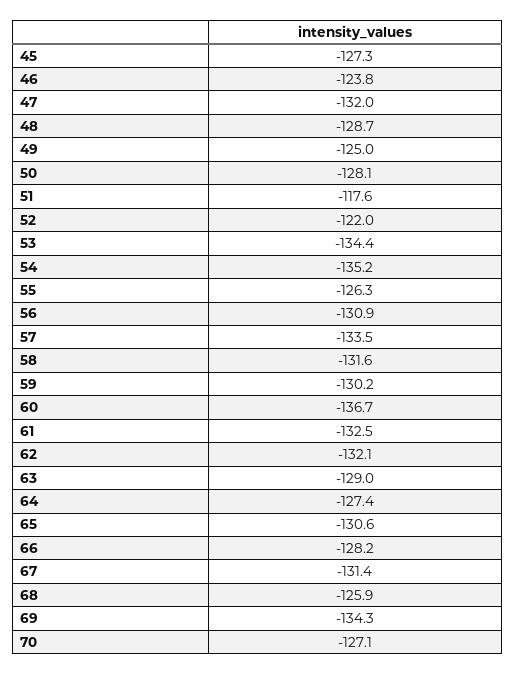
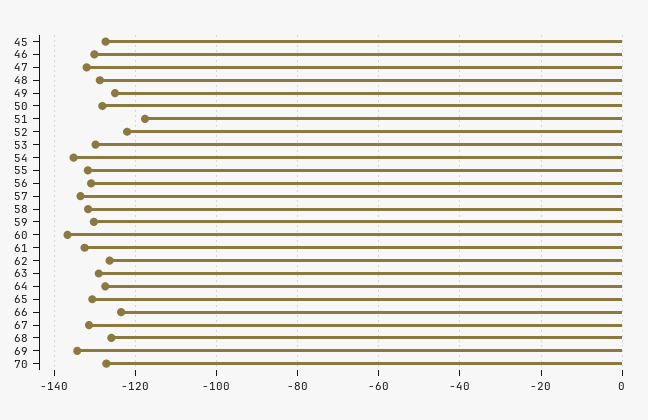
46: -123.8 -> -130
53: -134.4 -> -130
55: -126.3 -> -132
62: -132.1 -> -126
66: -128.2 -> -124

